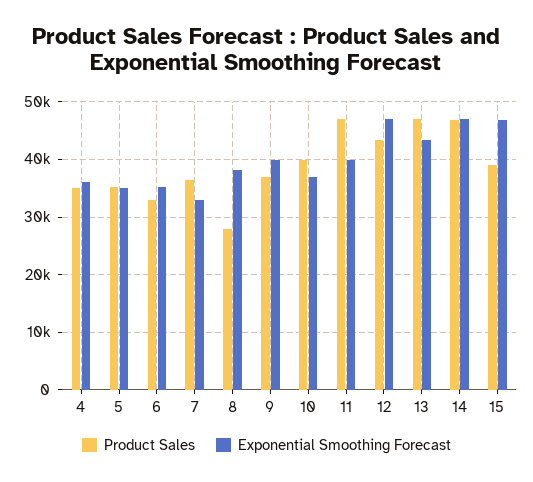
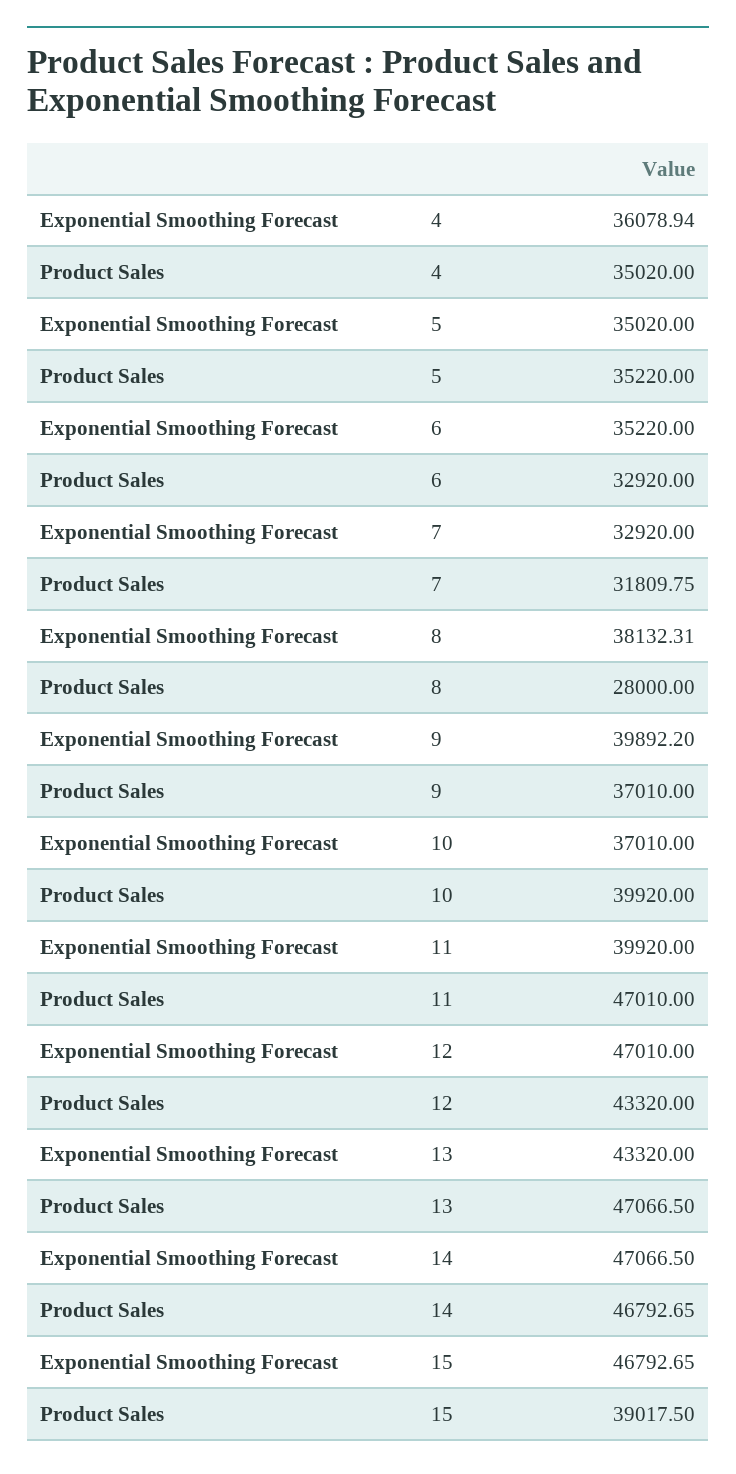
Product Sales, 7: 36000 -> 31809.75

